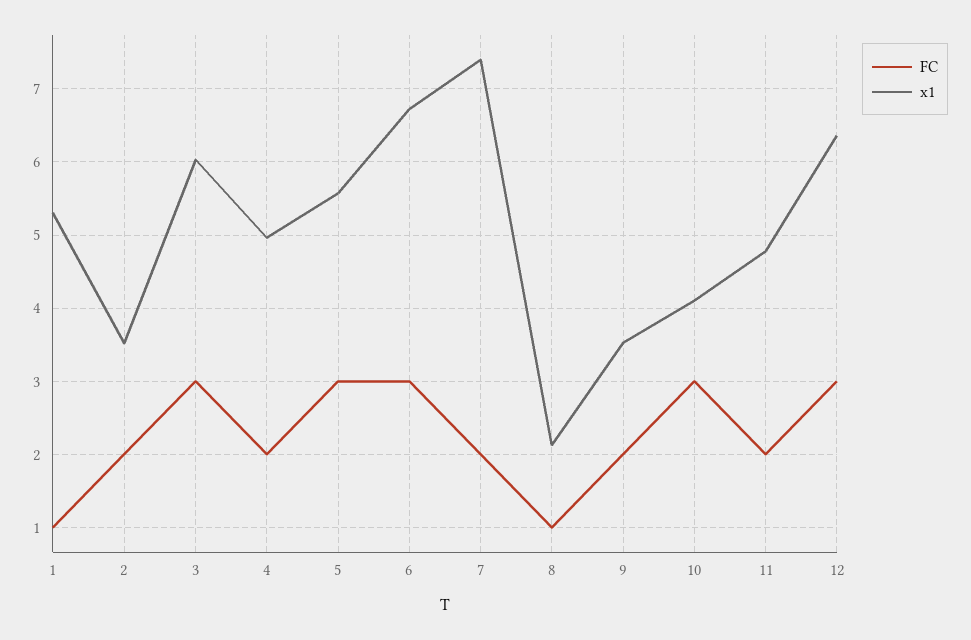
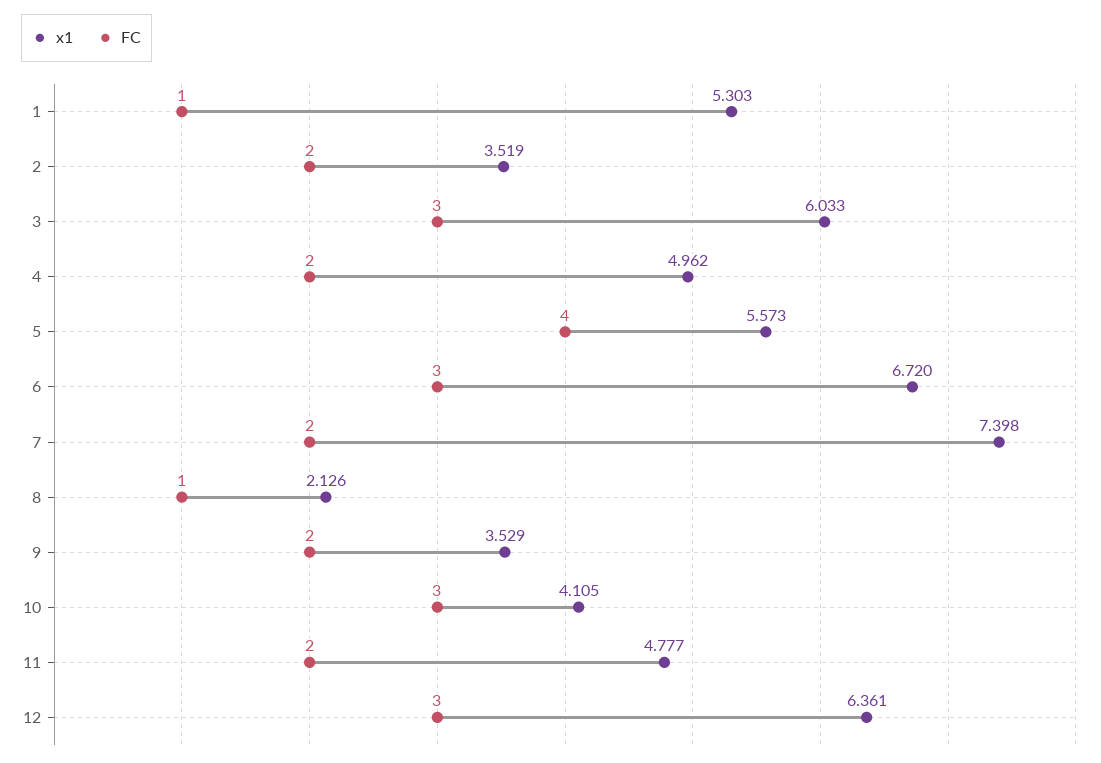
FC, 5: 3 -> 4

